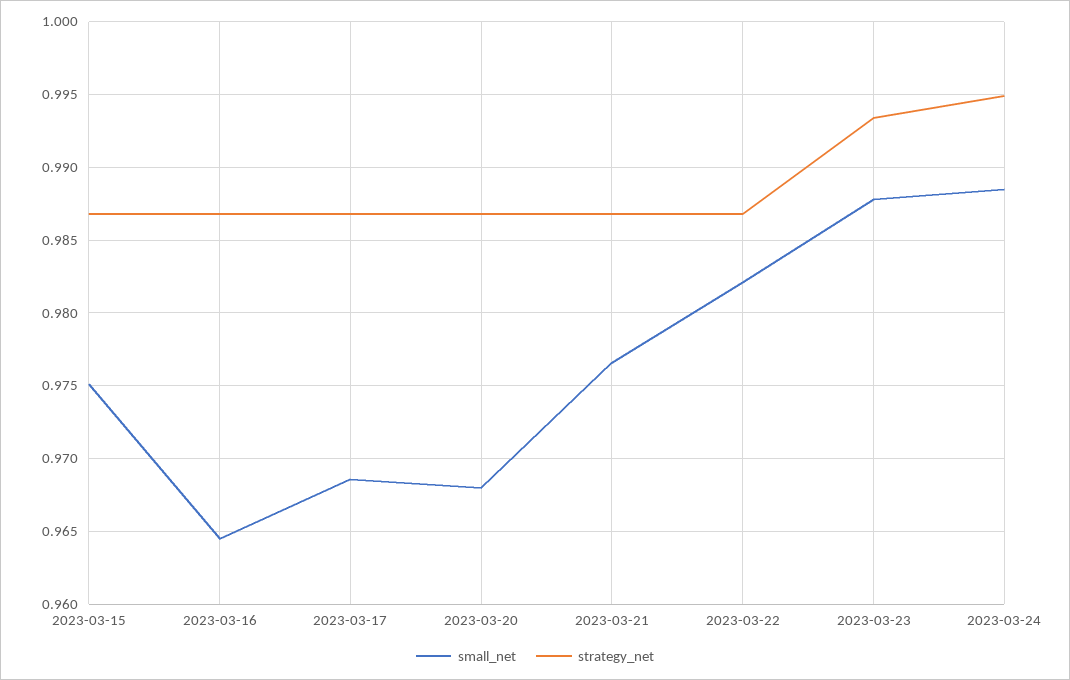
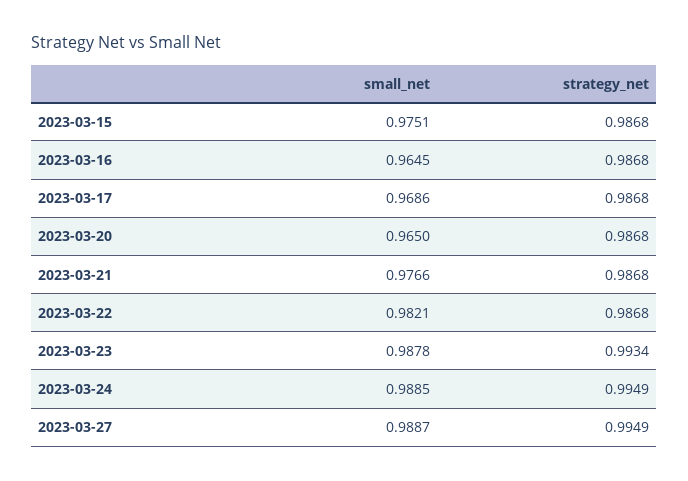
small_net, 2023-03-20: 0.968 -> 0.965
small_net, 2023-03-27: none -> 0.9887
strategy_net, 2023-03-27: none -> 0.9949

